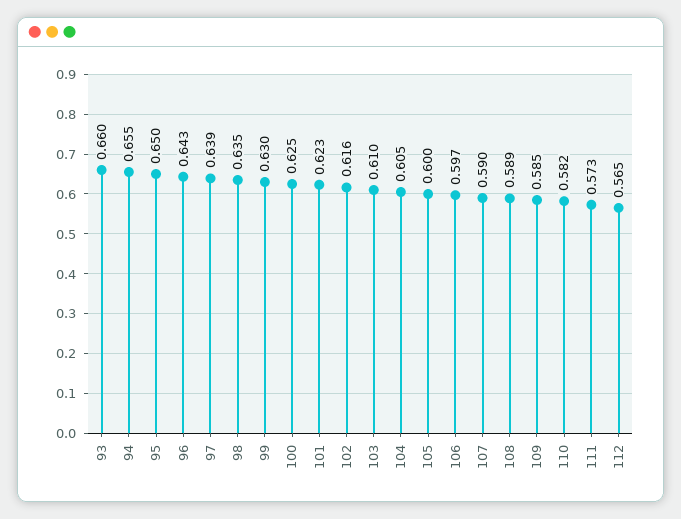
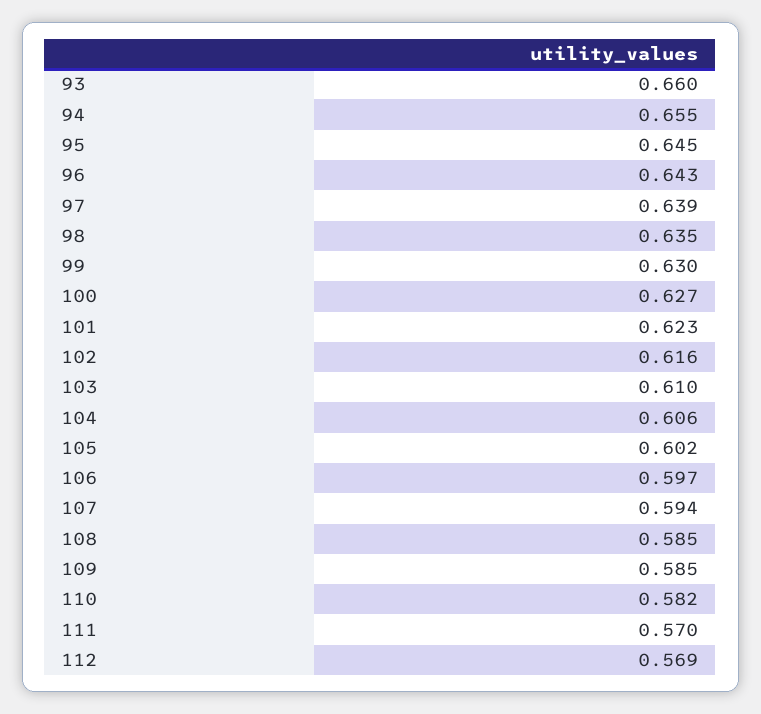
95: 0.65 -> 0.645
100: 0.625 -> 0.627
104: 0.605 -> 0.606
105: 0.6 -> 0.602
107: 0.59 -> 0.594
108: 0.589 -> 0.585
111: 0.573 -> 0.57
112: 0.565 -> 0.569

